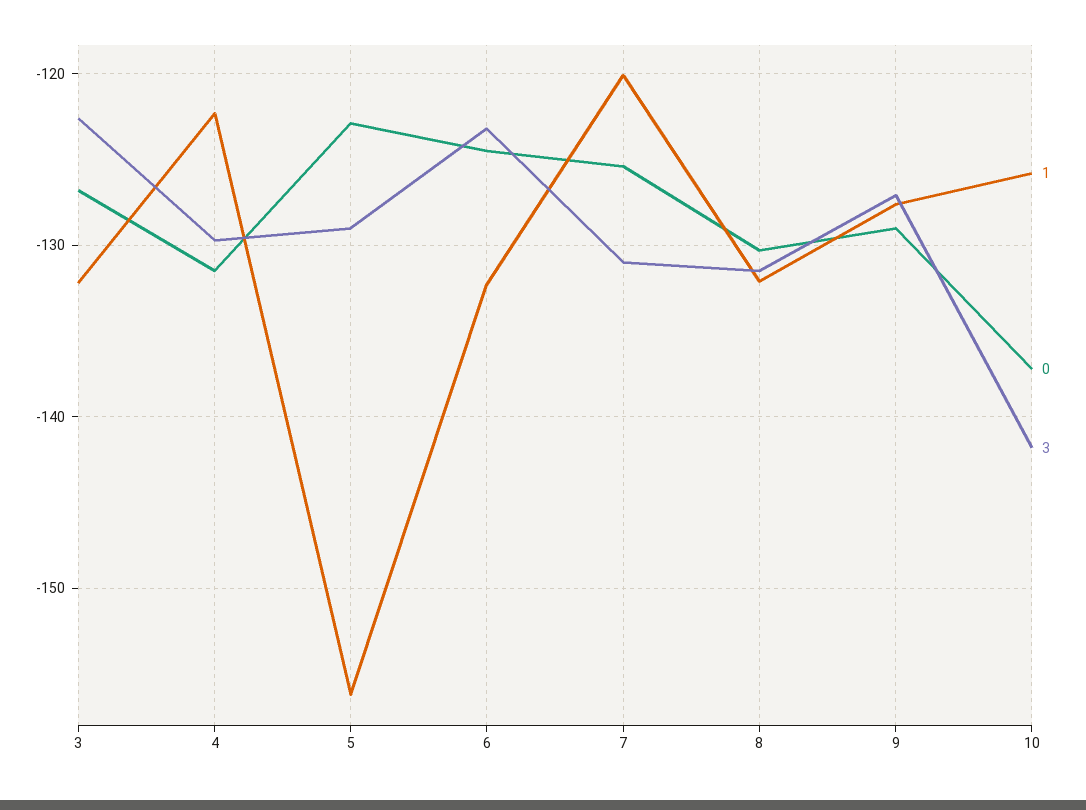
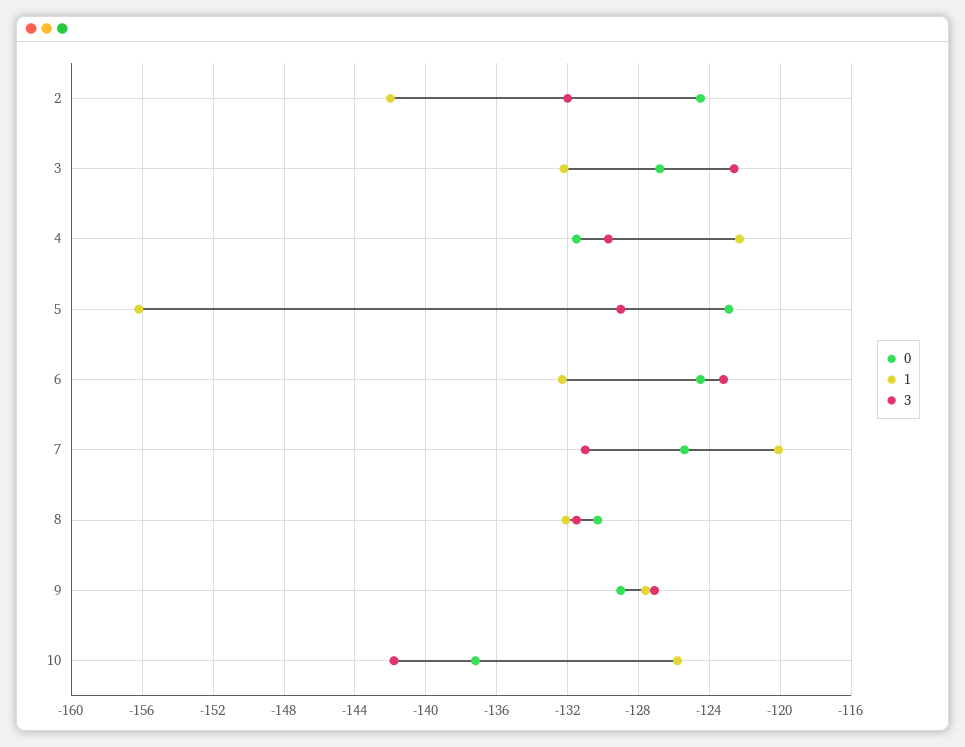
0, 2: none -> -124.5
1, 2: none -> -142
3, 2: none -> -132

